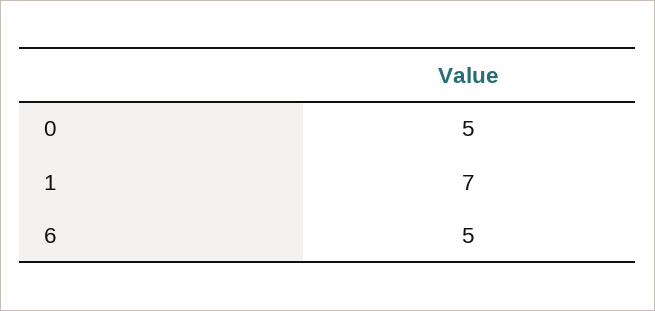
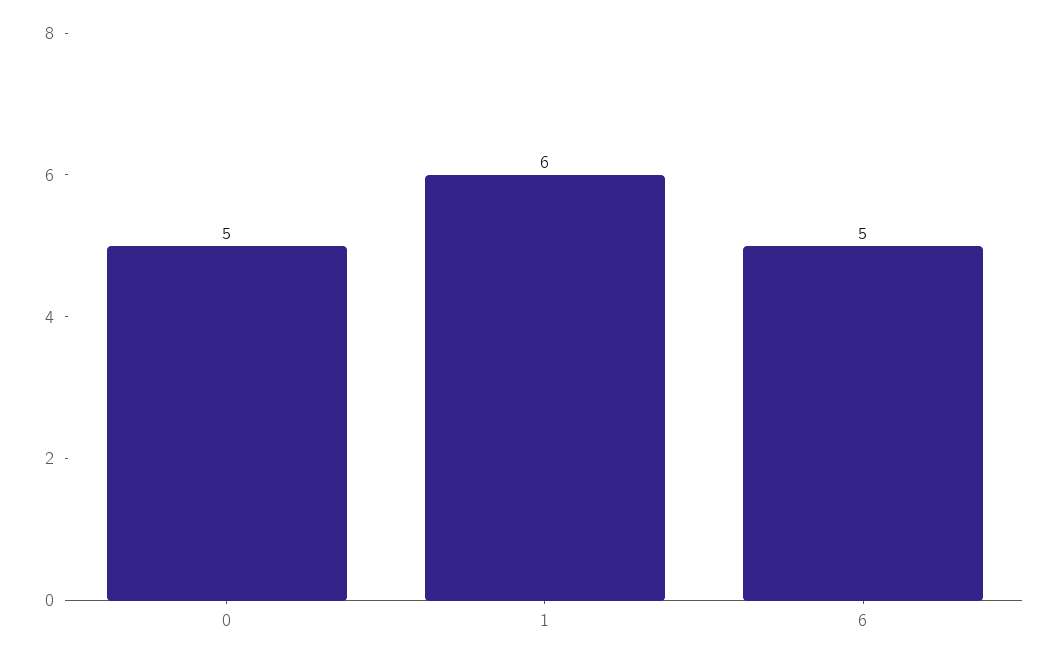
1: 7 -> 6

